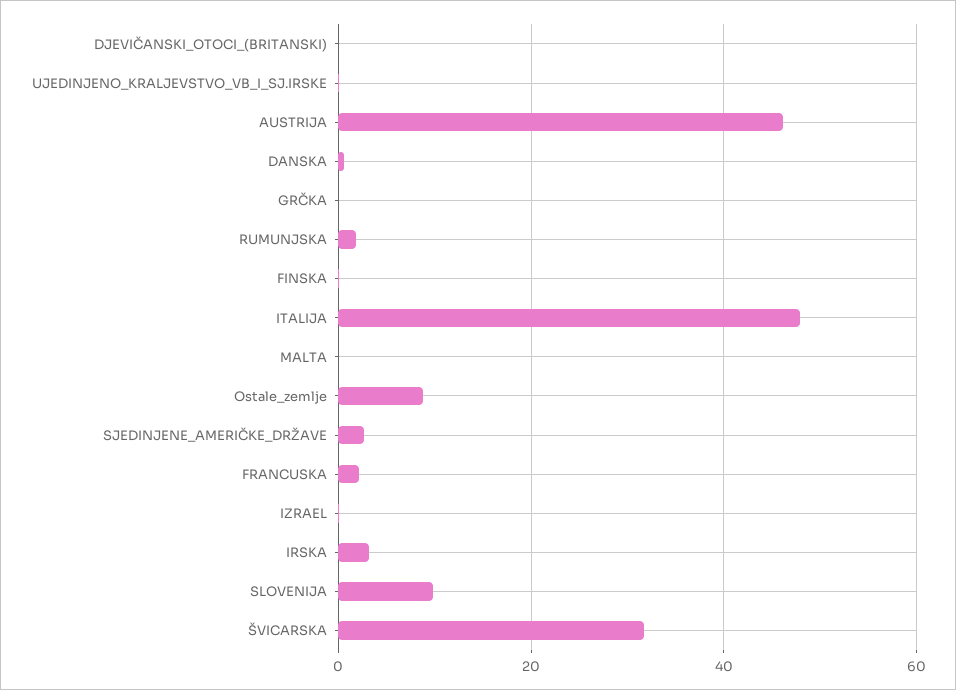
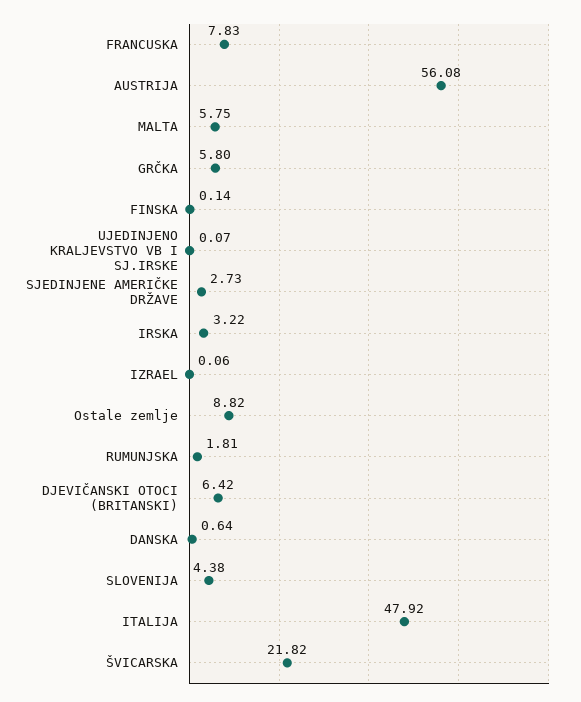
DJEVIČANSKI_OTOCI_(BRITANSKI): 0 -> 6.42
AUSTRIJA: 46 -> 56.08
GRČKA: 0 -> 5.8
MALTA: 0 -> 5.75
FRANCUSKA: 2 -> 7.83
SLOVENIJA: 10 -> 4.38
ŠVICARSKA: 32 -> 21.82

